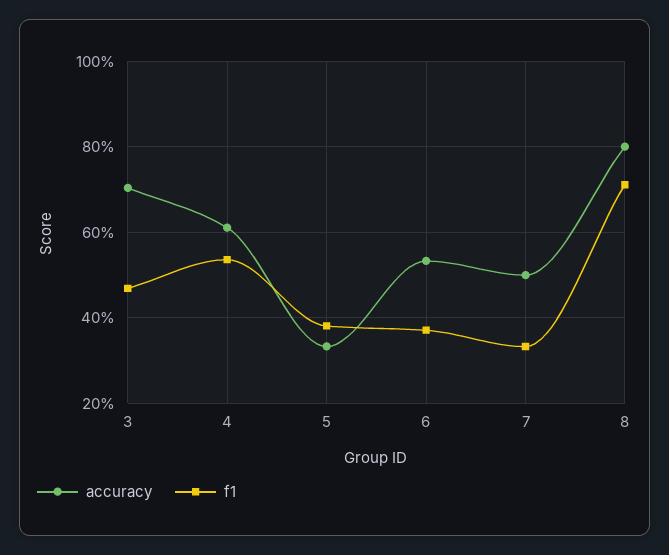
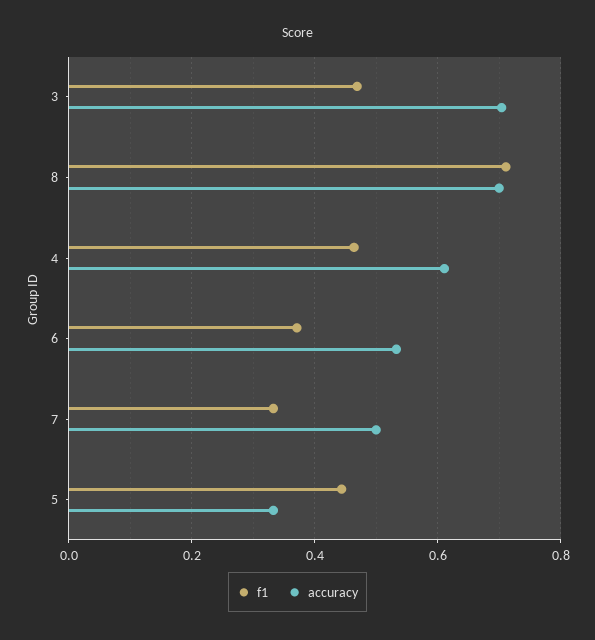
f1, 4: 0.54 -> 0.46
f1, 5: 0.38 -> 0.44
accuracy, 8: 0.8 -> 0.7

